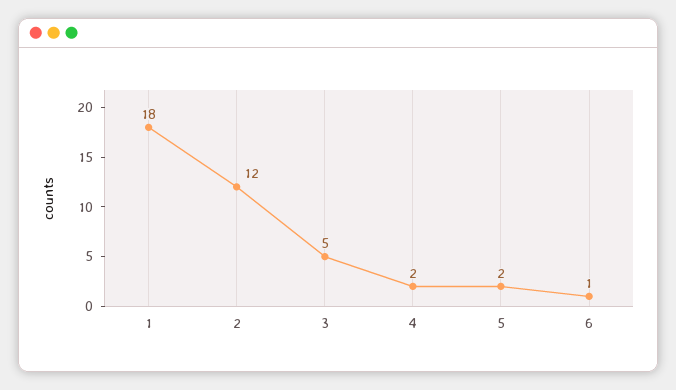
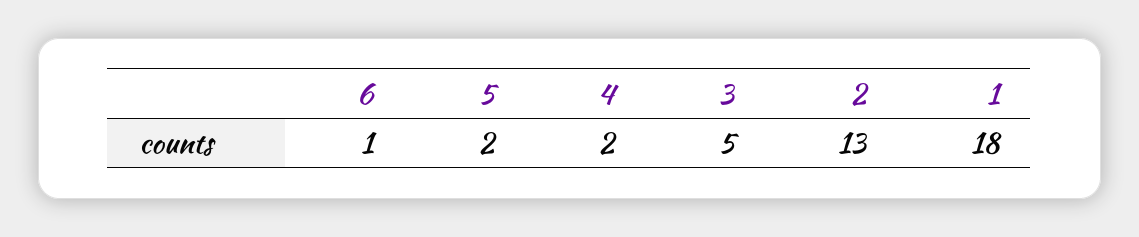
2: 12 -> 13

